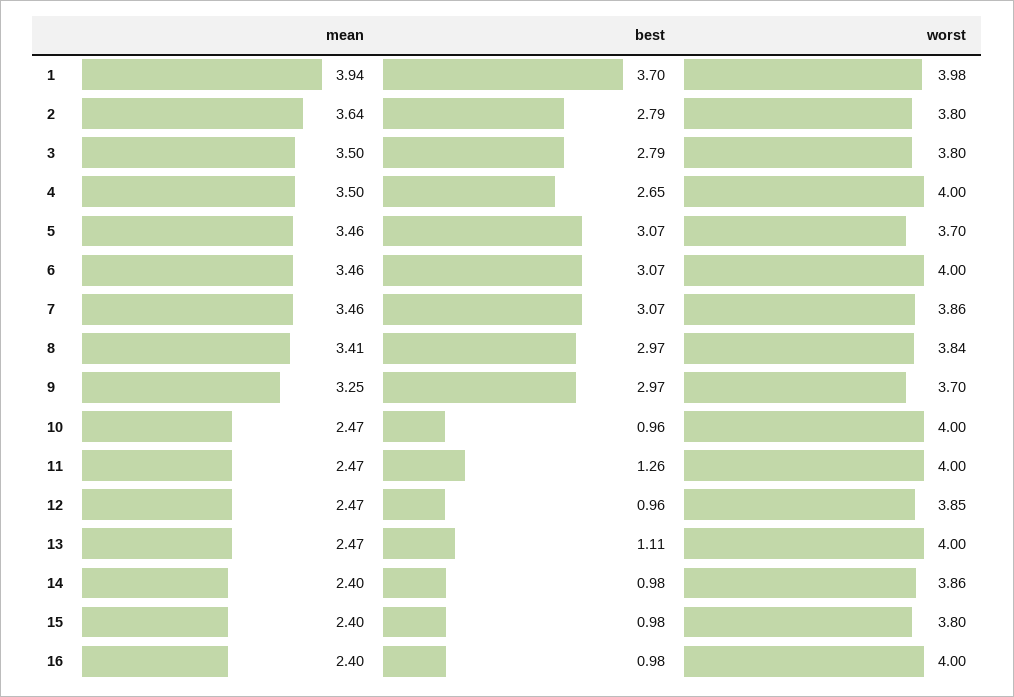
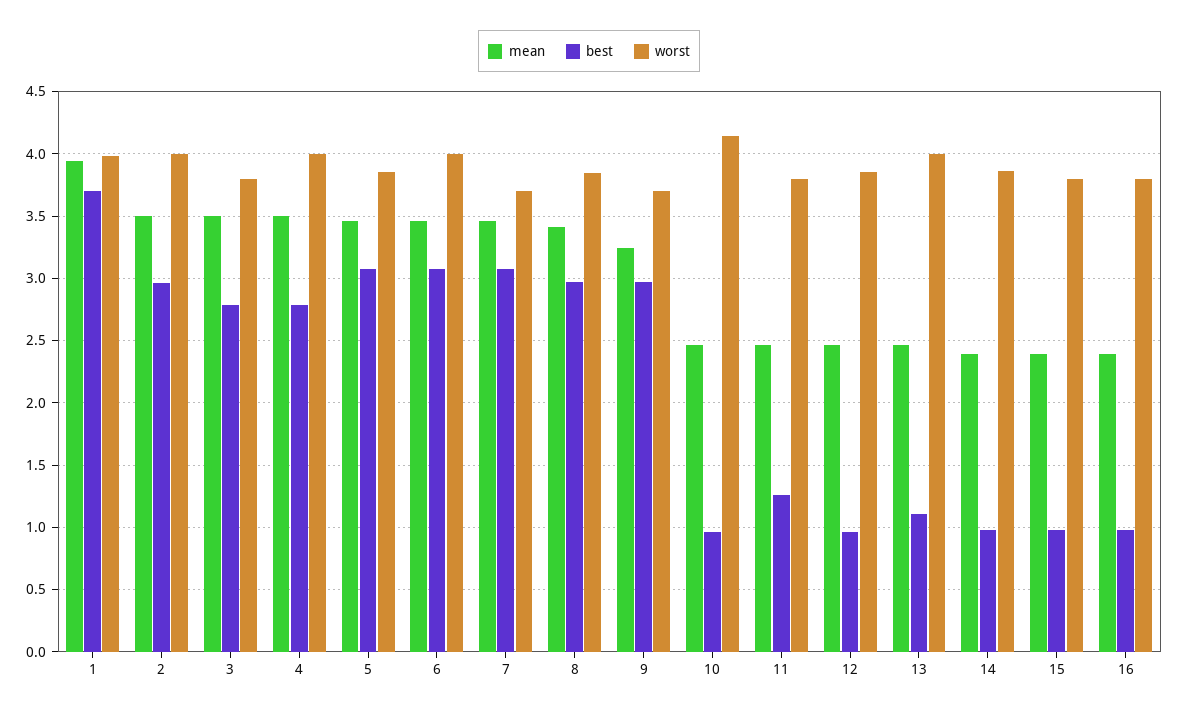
mean, 2: 3.64 -> 3.5
best, 2: 2.79 -> 2.95
worst, 2: 3.8 -> 4
best, 4: 2.65 -> 2.8
worst, 5: 3.7 -> 3.85
worst, 7: 3.86 -> 3.7
worst, 10: 4 -> 4.15
worst, 11: 4 -> 3.8
worst, 16: 4 -> 3.8

